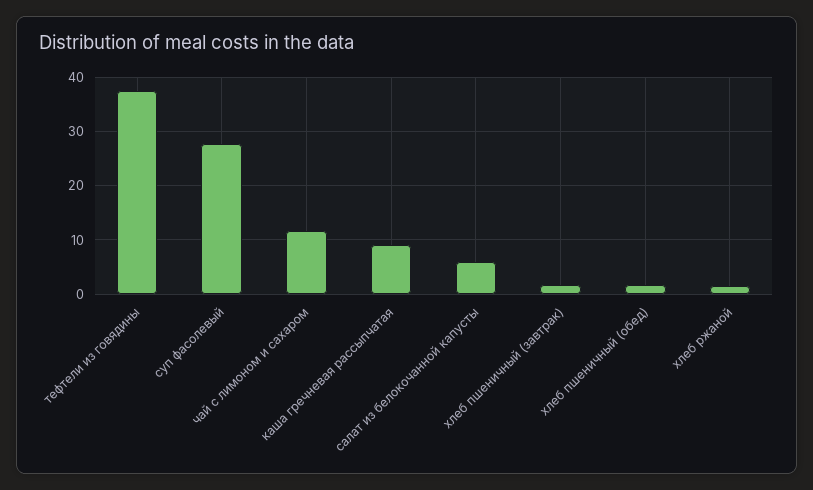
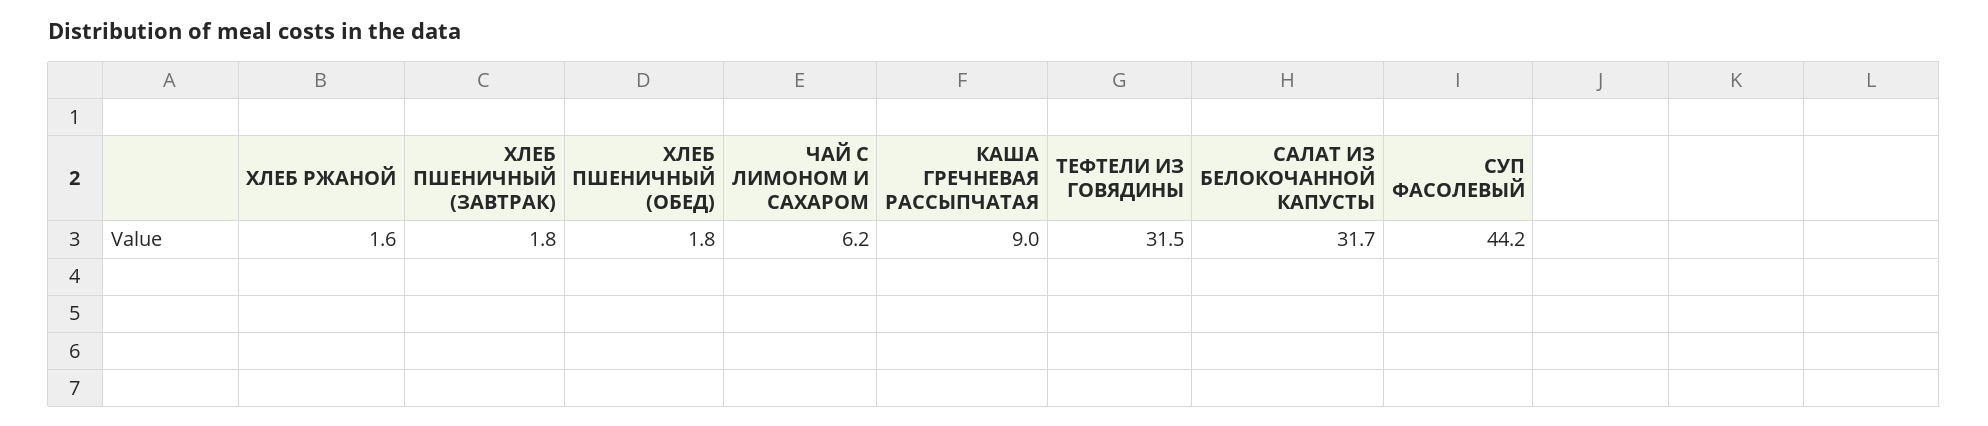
тефтели из говядины: 38 -> 31.5
суп фасолевый: 28 -> 44.2
чай с лимоном и сахаром: 12 -> 6.2
салат из белокочанной капусты: 6 -> 31.7

